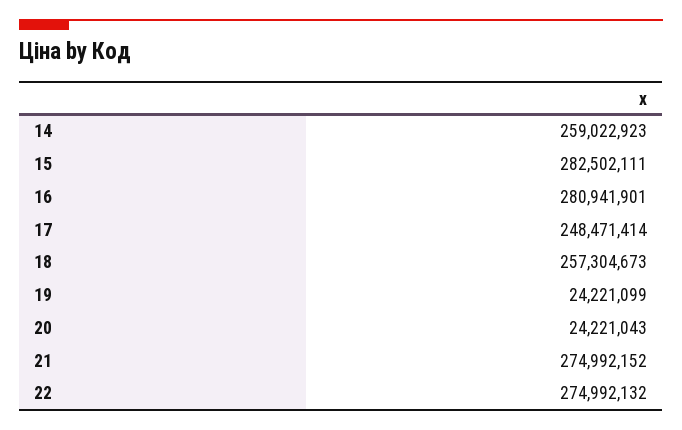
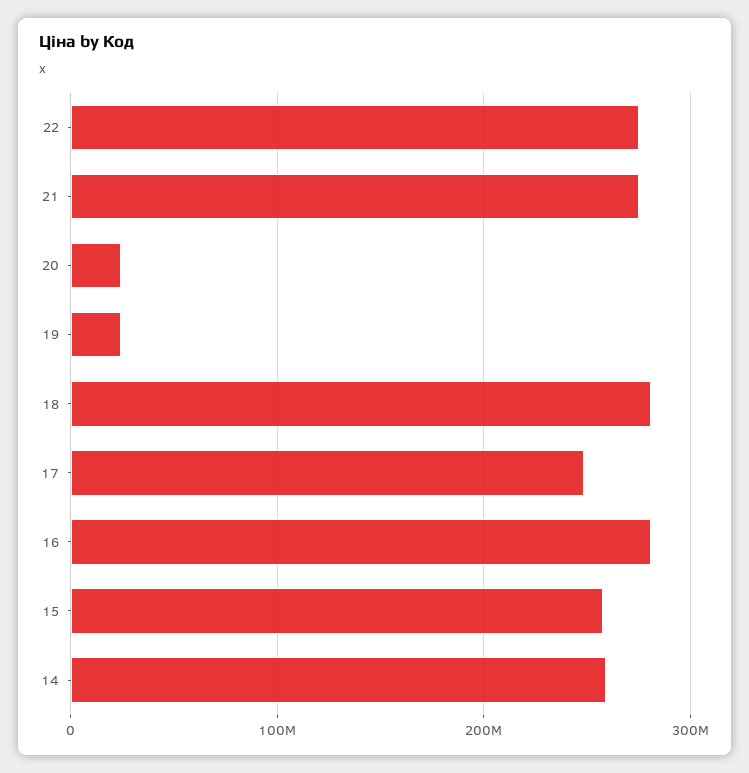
15: 282502111 -> 260000000
18: 257304673 -> 280000000

